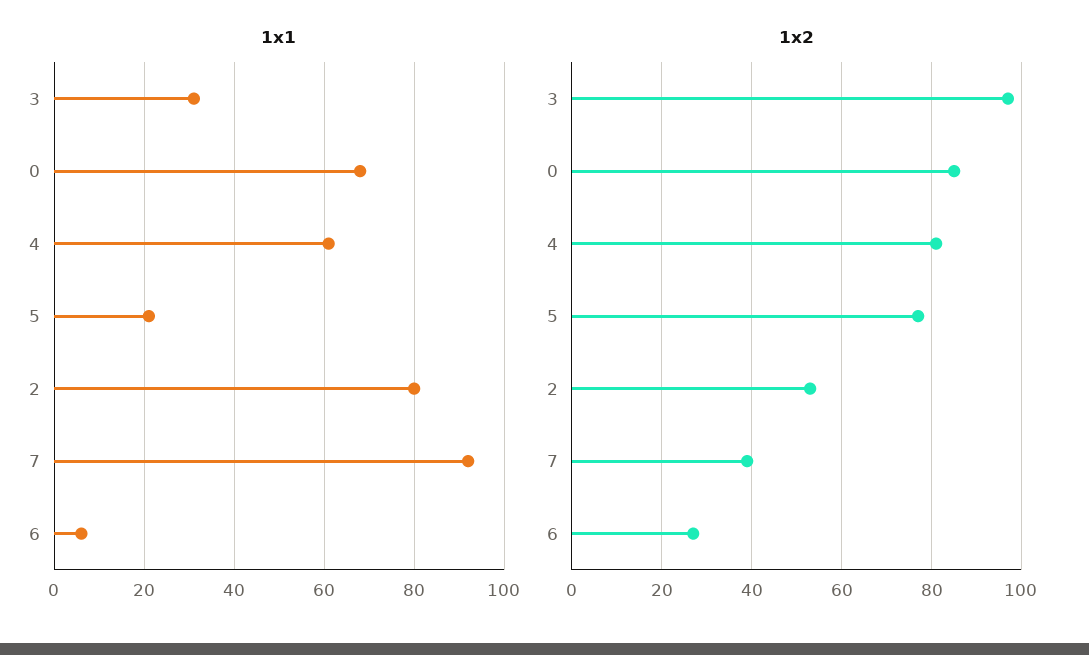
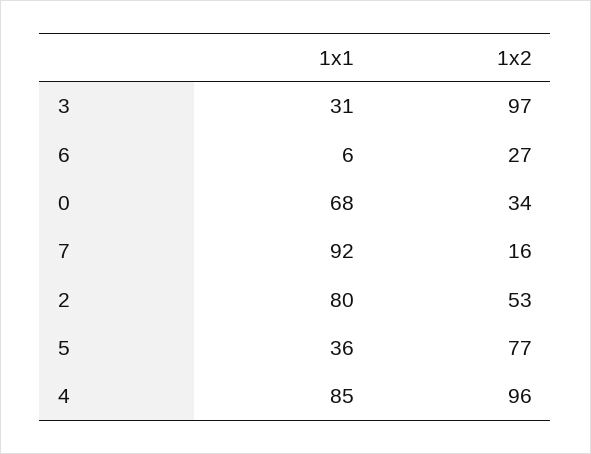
1x1, 4: 60 -> 85
1x1, 5: 20 -> 36
1x2, 0: 85 -> 34
1x2, 4: 80 -> 96
1x2, 7: 40 -> 16

